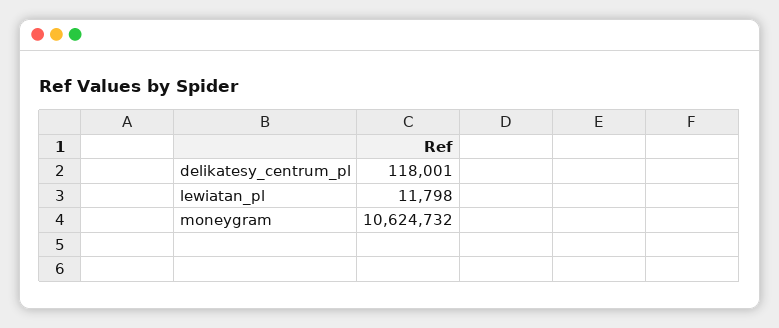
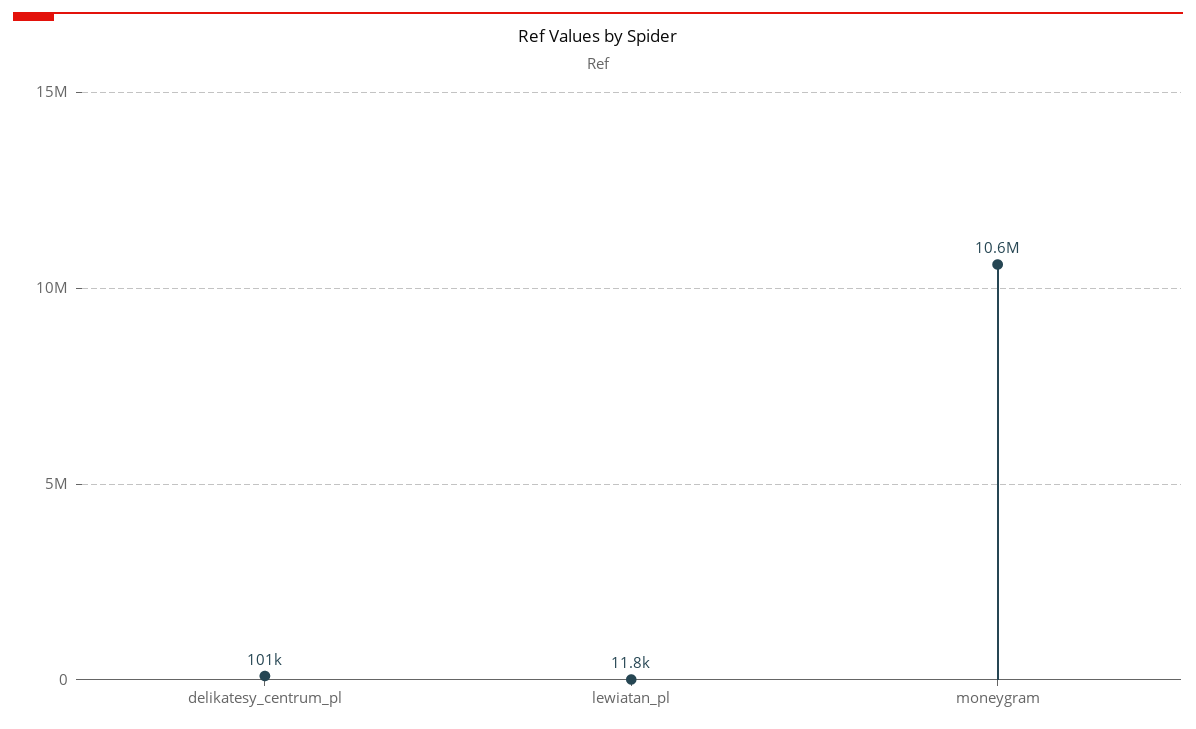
delikatesy_centrum_pl: 118001 -> 101000

